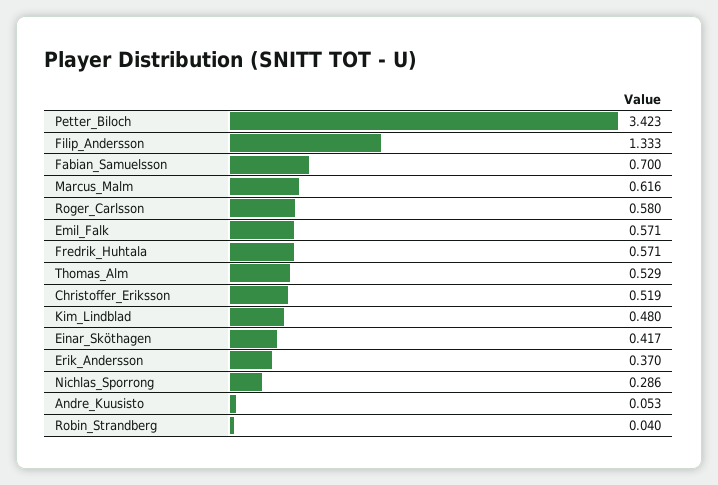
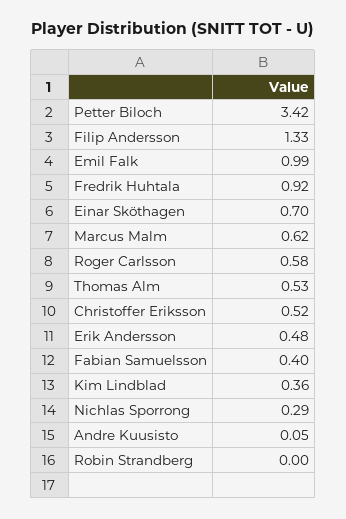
Fabian_Samuelsson: 0.7 -> 0.4
Emil_Falk: 0.571 -> 0.99
Fredrik_Huhtala: 0.571 -> 0.92
Kim_Lindblad: 0.48 -> 0.36
Einar_Sköthagen: 0.417 -> 0.7
Erik_Andersson: 0.37 -> 0.48
Robin_Strandberg: 0.04 -> 0

